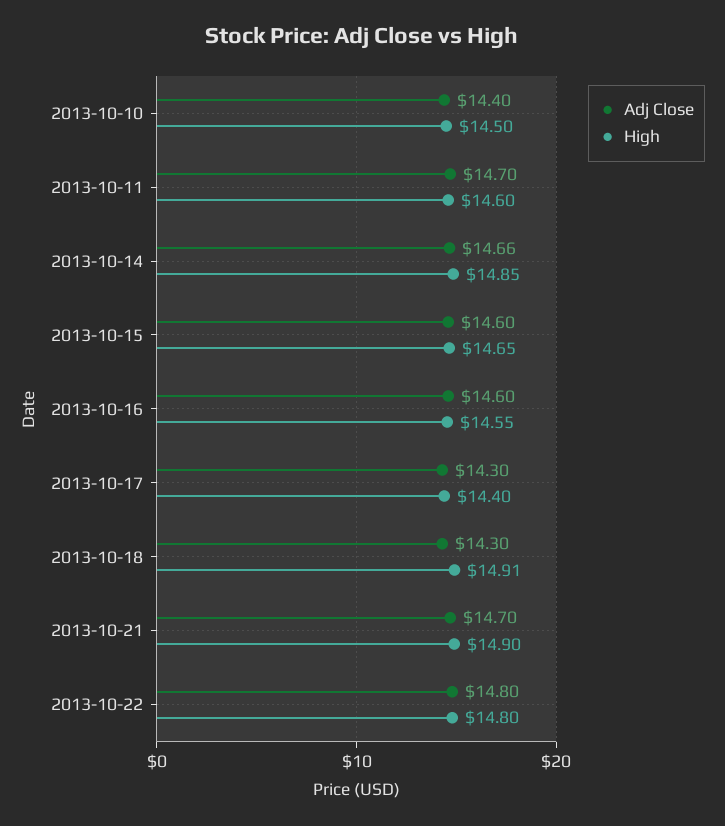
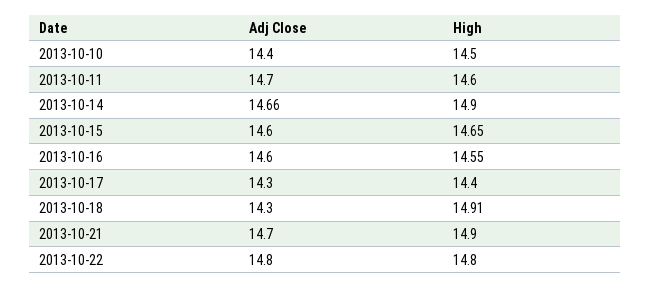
High, 2013-10-14: 14.85 -> 14.9

